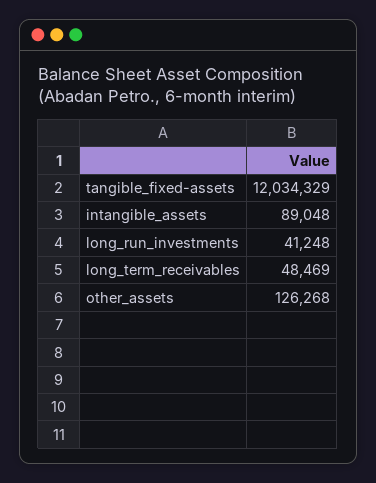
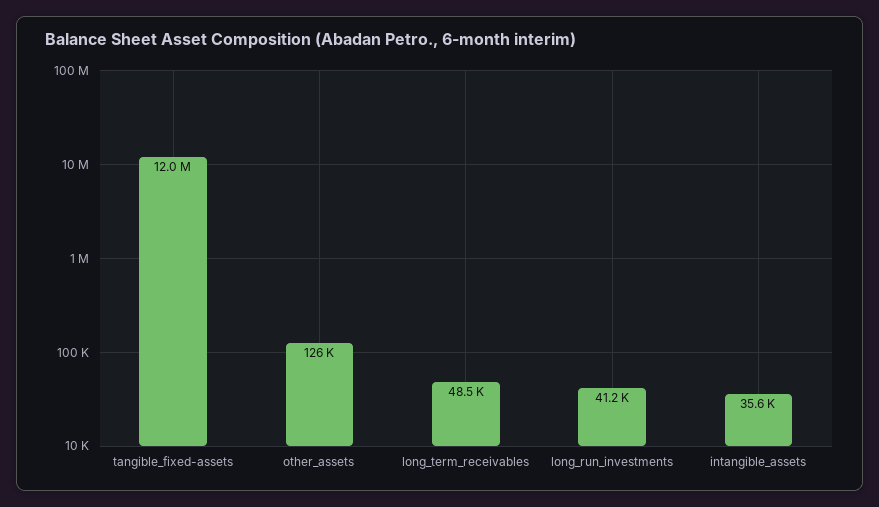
intangible_assets: 89048 -> 35600

